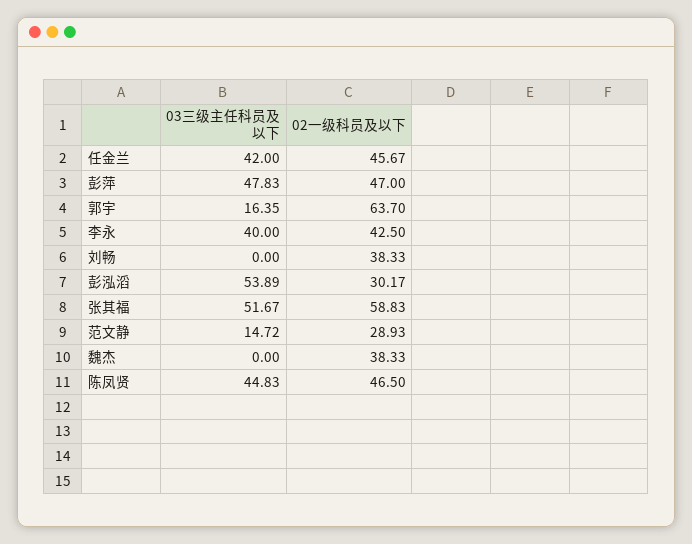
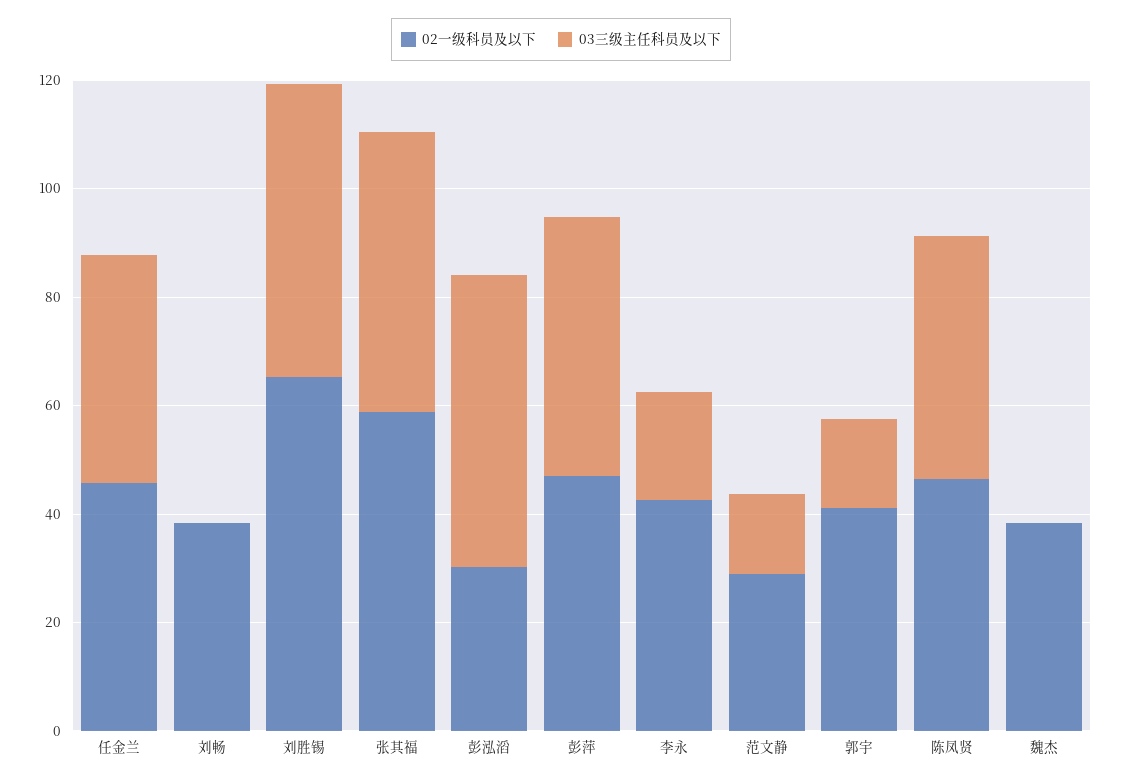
02一级科员及以下, 郭宇: 63.7 -> 40
03三级主任科员及以下, 李永: 40 -> 20
02一级科员及以下, 刘胜锡: none -> 65
03三级主任科员及以下, 刘胜锡: none -> 55

